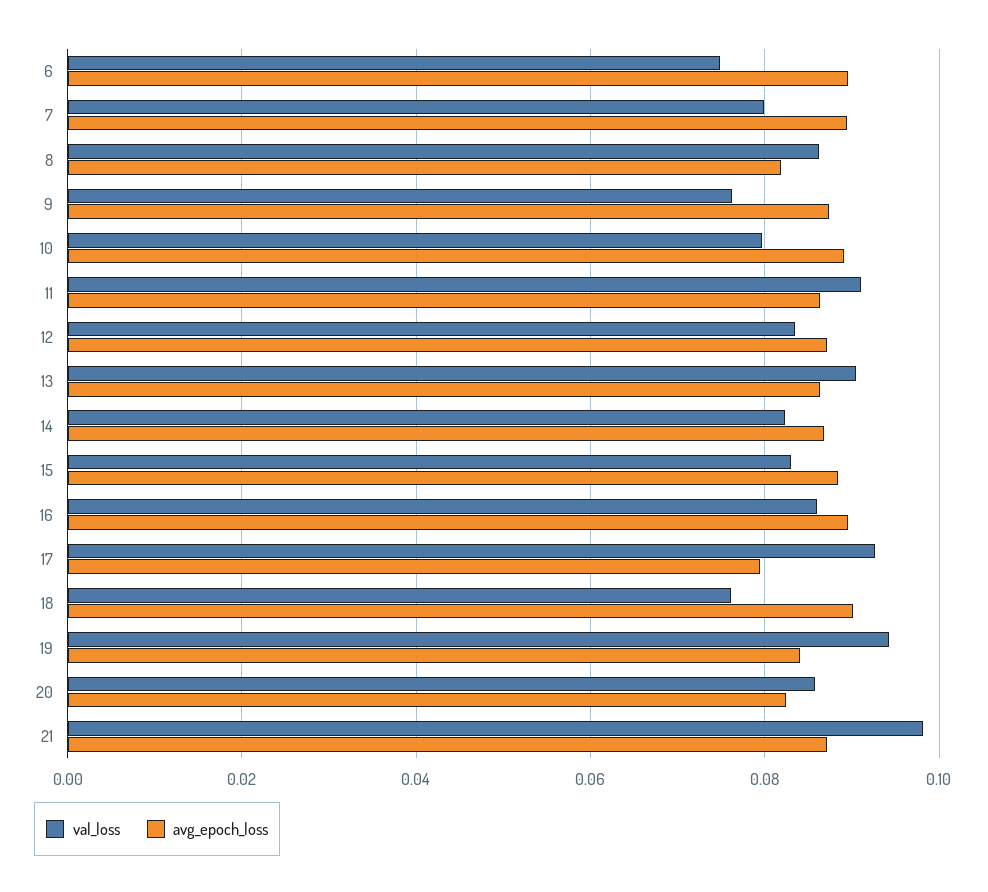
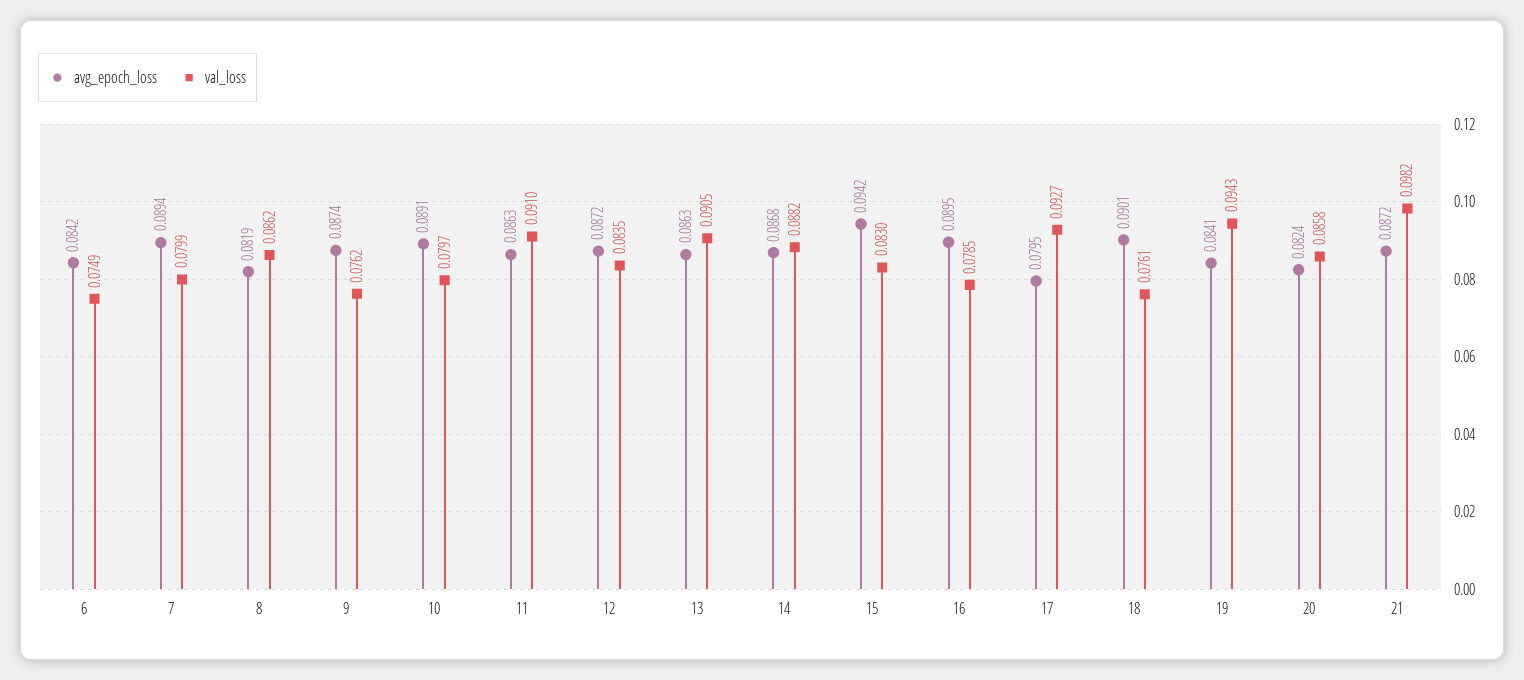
avg_epoch_loss, 6: 0.09 -> 0.0842
val_loss, 14: 0.082 -> 0.0882
avg_epoch_loss, 15: 0.088 -> 0.0942
val_loss, 16: 0.086 -> 0.0785

